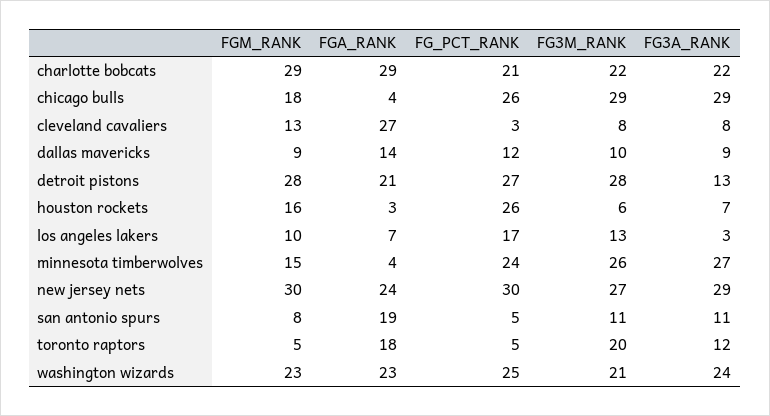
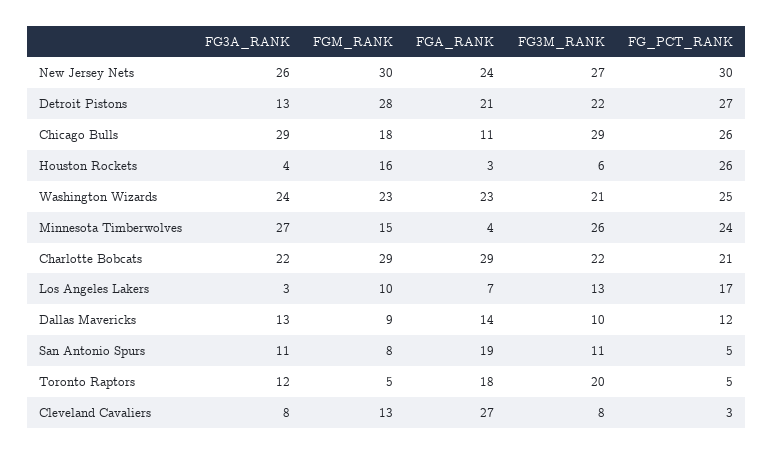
FGA_RANK, chicago bulls: 4 -> 11
FG3A_RANK, dallas mavericks: 9 -> 13
FG3M_RANK, detroit pistons: 28 -> 22
FG3A_RANK, houston rockets: 7 -> 4
FG3A_RANK, new jersey nets: 29 -> 26

